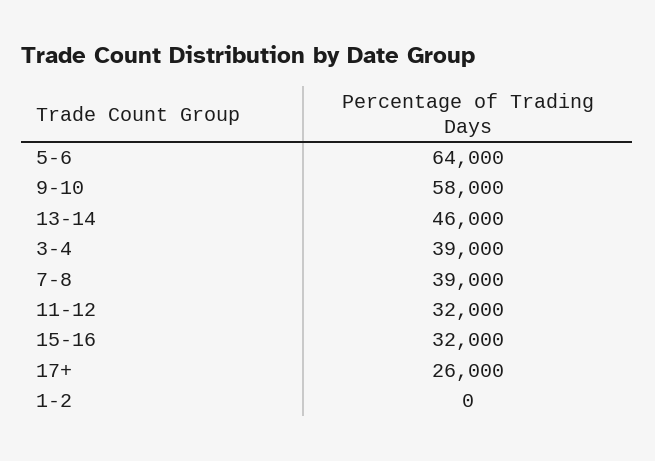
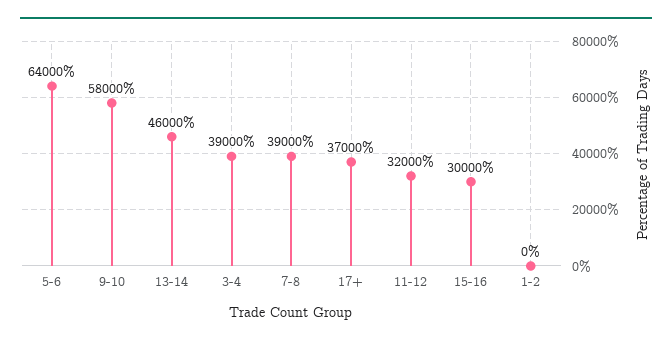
15-16: 32000 -> 30000
17+: 26000 -> 37000

